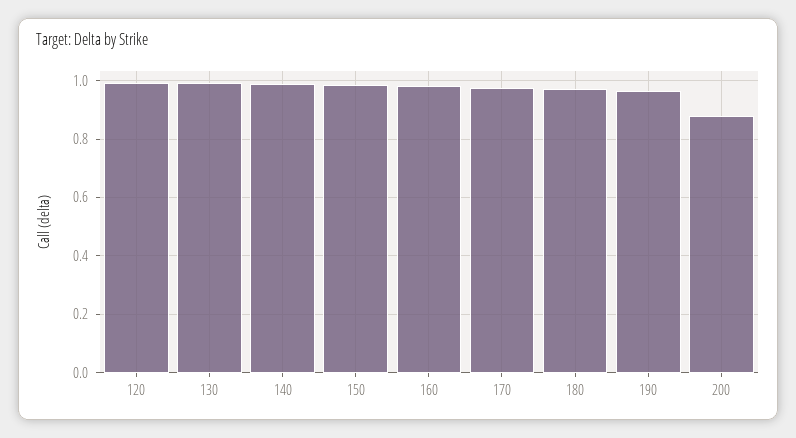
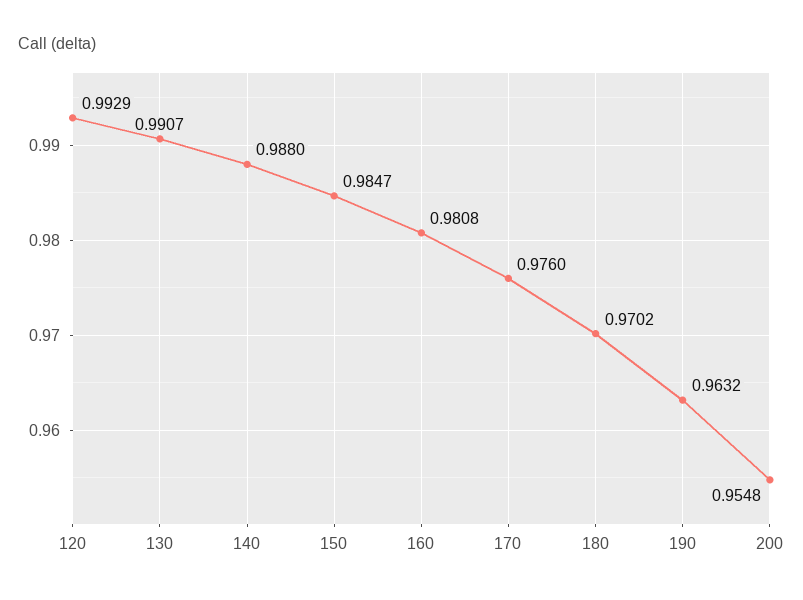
200: 0.875 -> 0.9548

